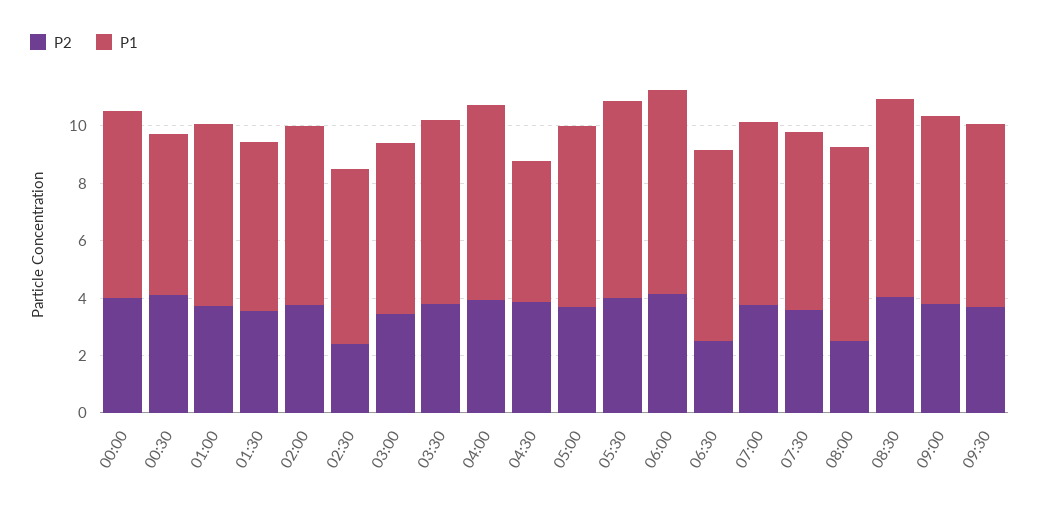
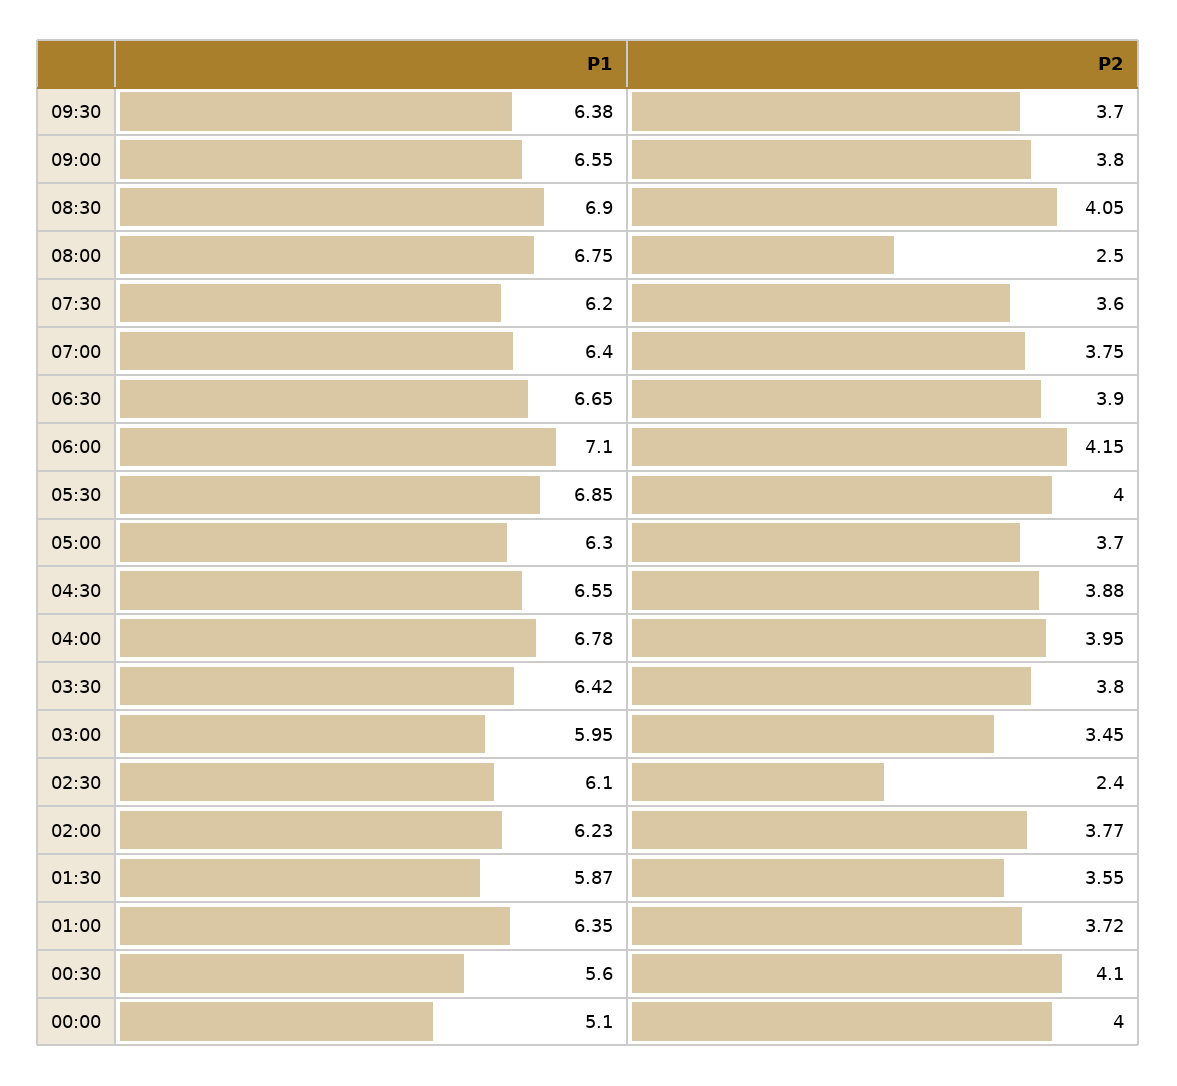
P1, 00:00: 6.5 -> 5.1
P1, 04:30: 5 -> 6.55
P2, 06:30: 2.5 -> 3.9

